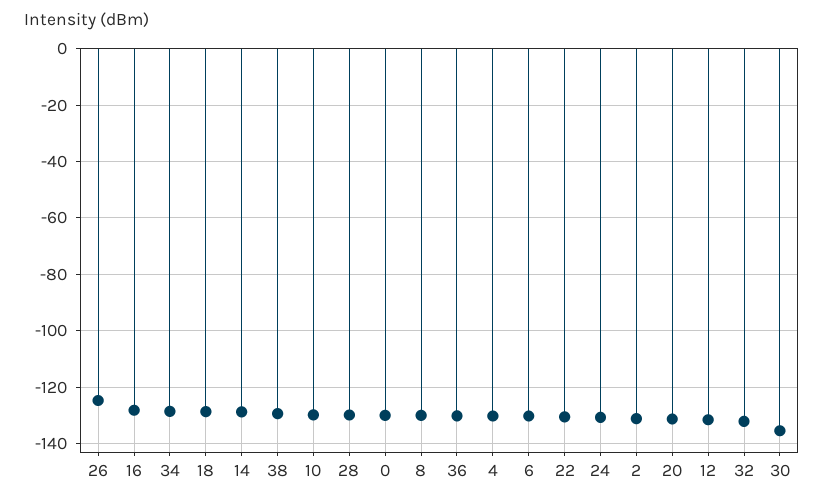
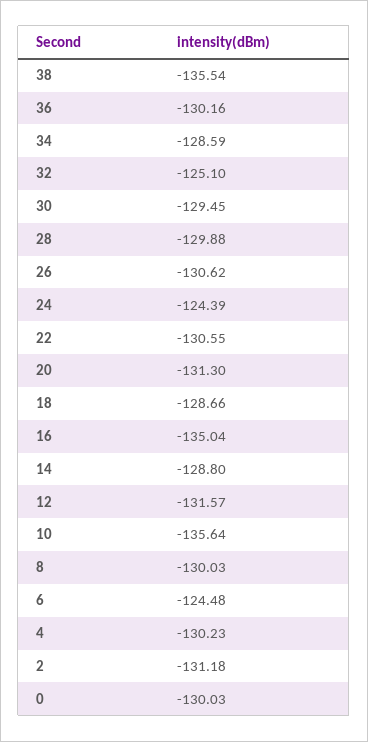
26: -125 -> -130.62
16: -127.5 -> -135.04
38: -130 -> -135.54
10: -130 -> -135.64
6: -130 -> -124.48
24: -130 -> -124.39
32: -132.5 -> -125.1
30: -135 -> -129.45

